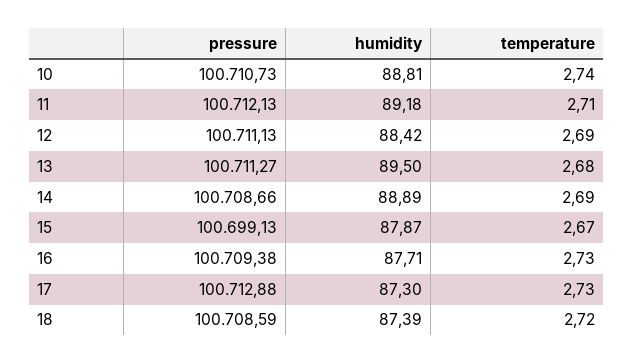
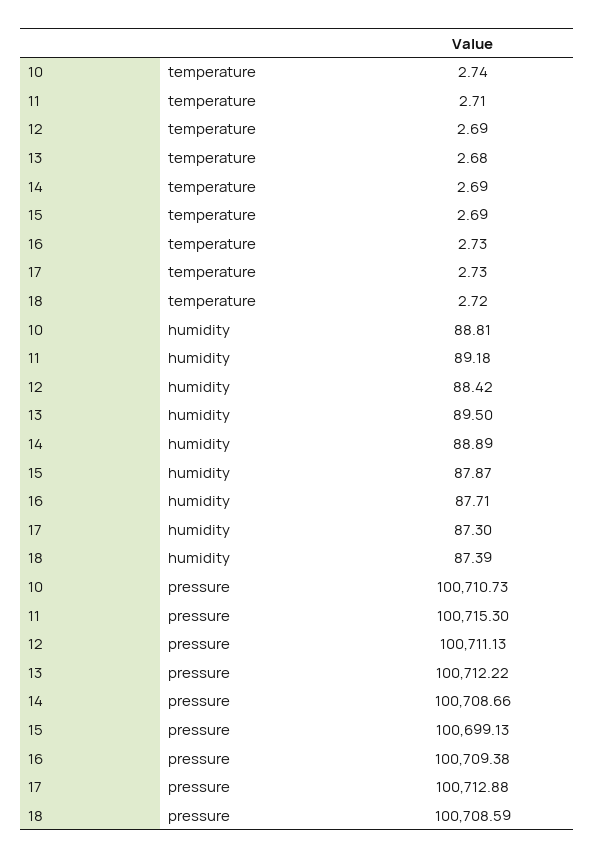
pressure, 11: 100712.13 -> 100715.3
pressure, 13: 100711.27 -> 100712.22
temperature, 15: 2.67 -> 2.69

